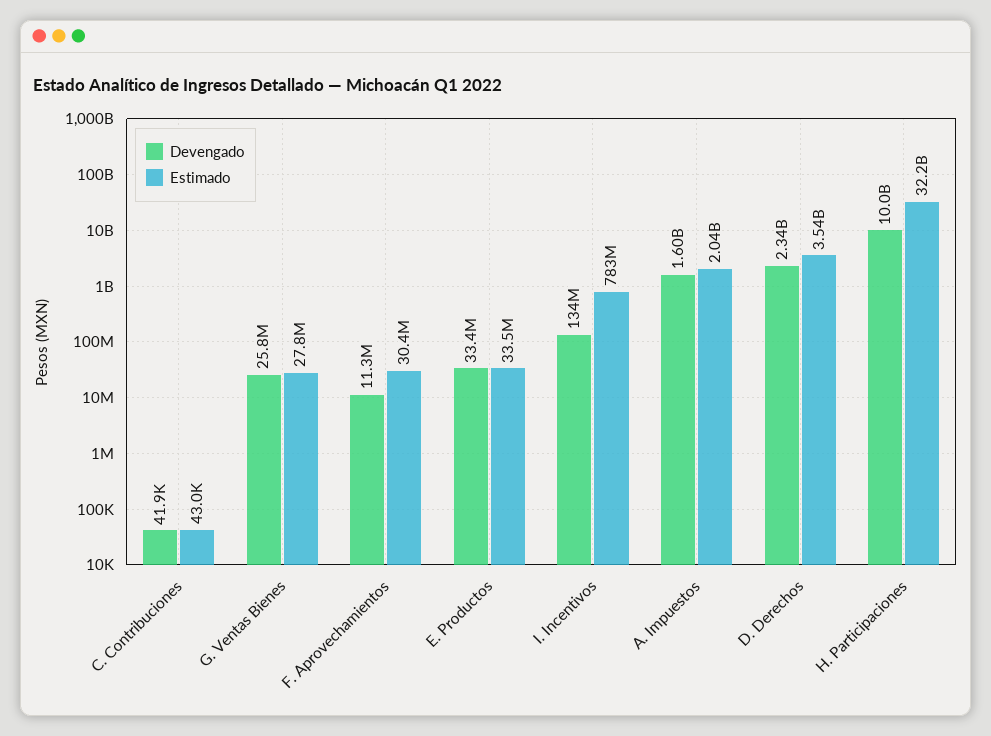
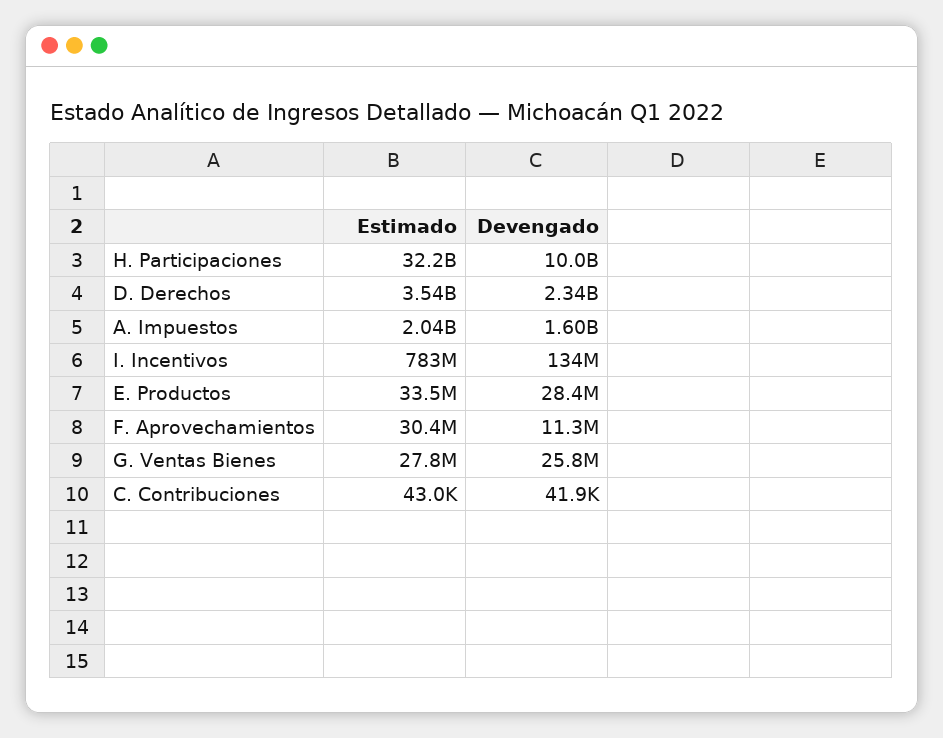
Devengado, E. Productos: 33400000 -> 28400000

